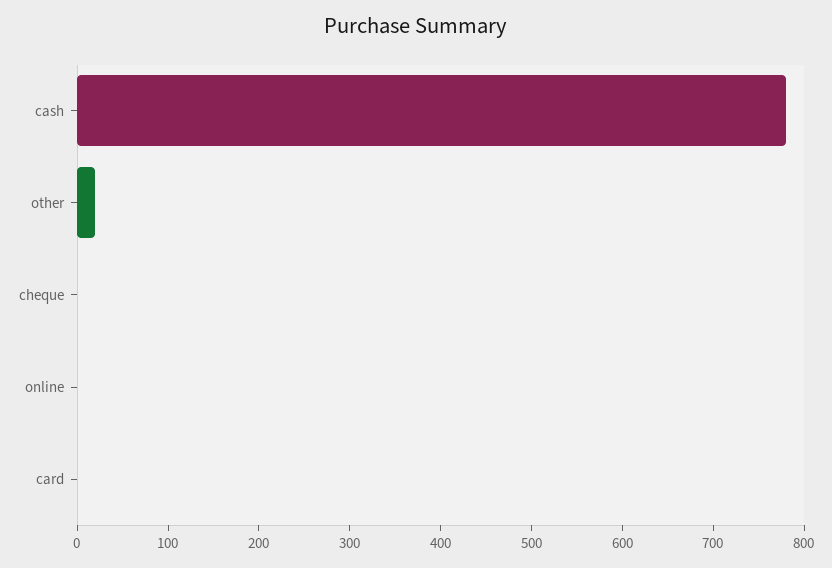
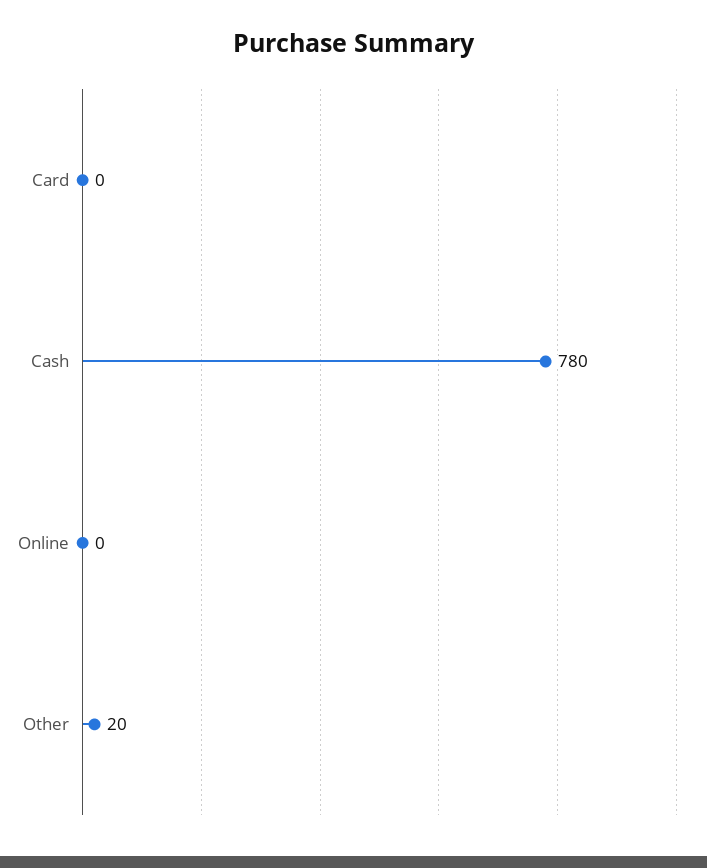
cheque: 0 -> none

